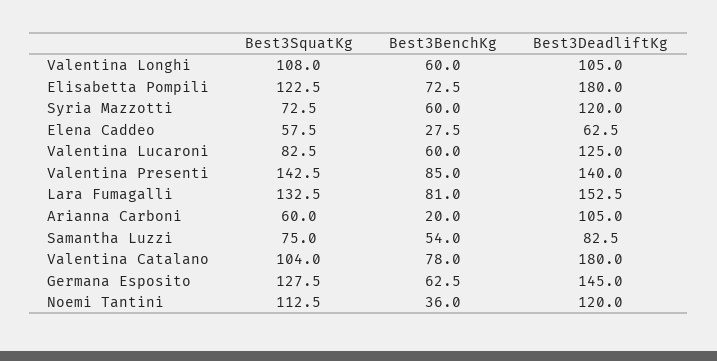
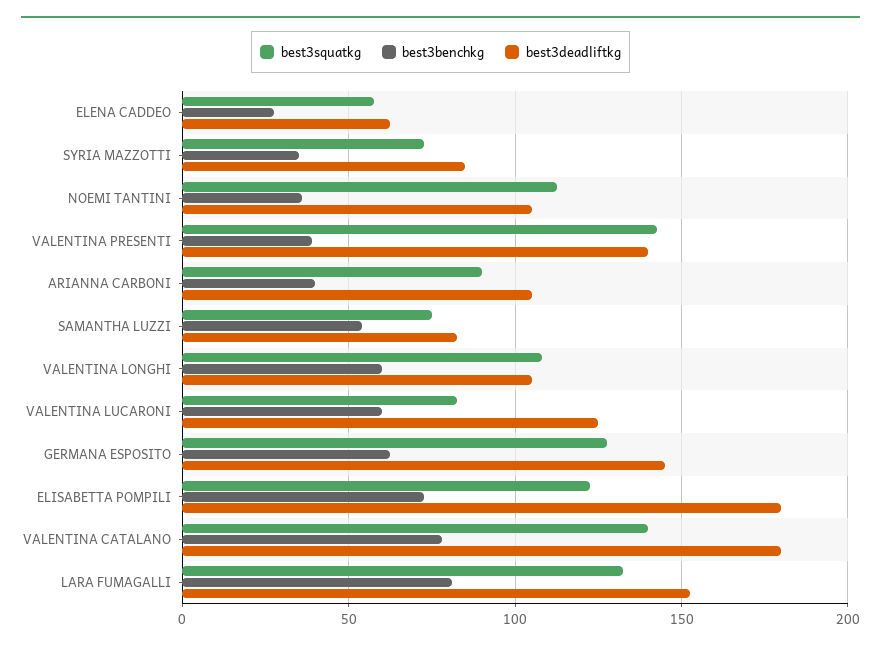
Best3BenchKg, Syria Mazzotti: 60 -> 35
Best3DeadliftKg, Syria Mazzotti: 120 -> 85
Best3BenchKg, Valentina Presenti: 85 -> 40
Best3SquatKg, Arianna Carboni: 60 -> 90
Best3BenchKg, Arianna Carboni: 20 -> 40
Best3SquatKg, Valentina Catalano: 104 -> 140
Best3DeadliftKg, Noemi Tantini: 120 -> 105

